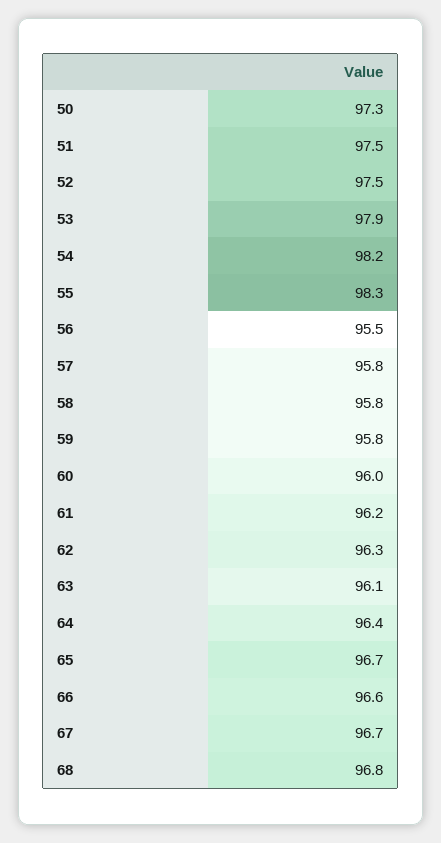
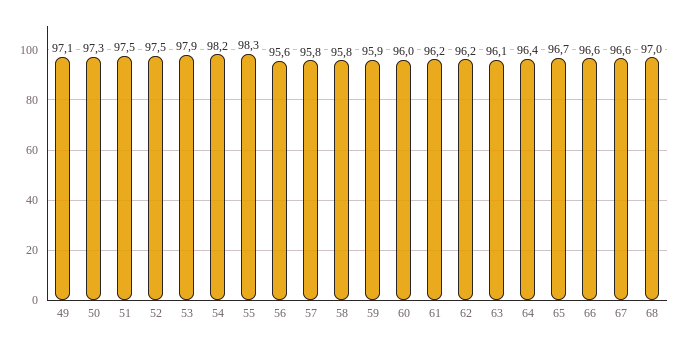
56: 95.5 -> 95.6
59: 95.8 -> 95.9
62: 96.3 -> 96.2
67: 96.7 -> 96.6
68: 96.8 -> 97
49: none -> 97.1

